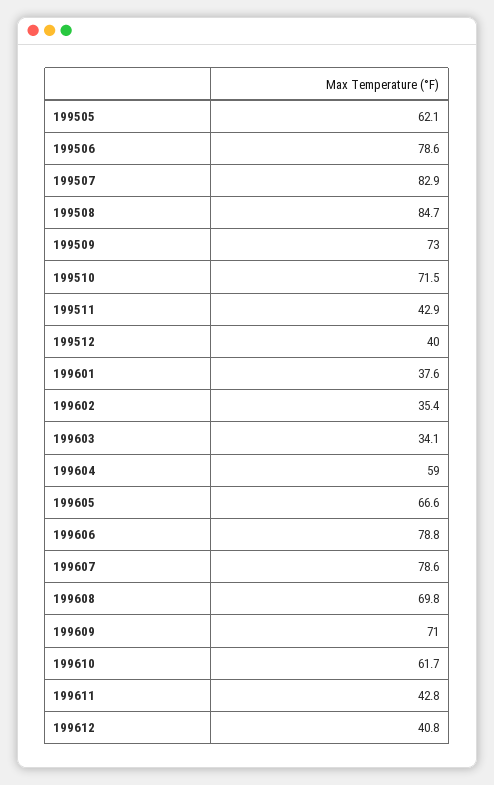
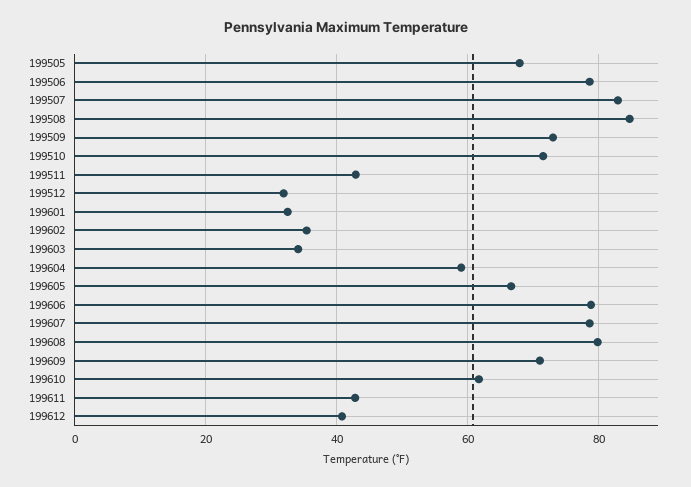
199505: 62.1 -> 68
199512: 40 -> 32
199601: 37.6 -> 32
199608: 69.8 -> 80

